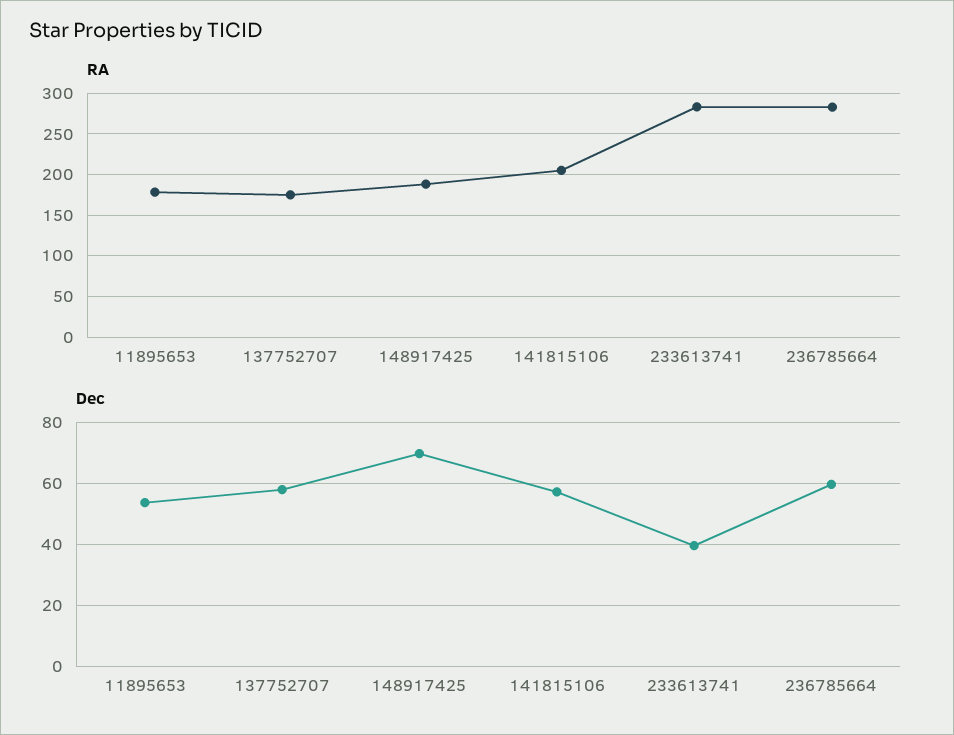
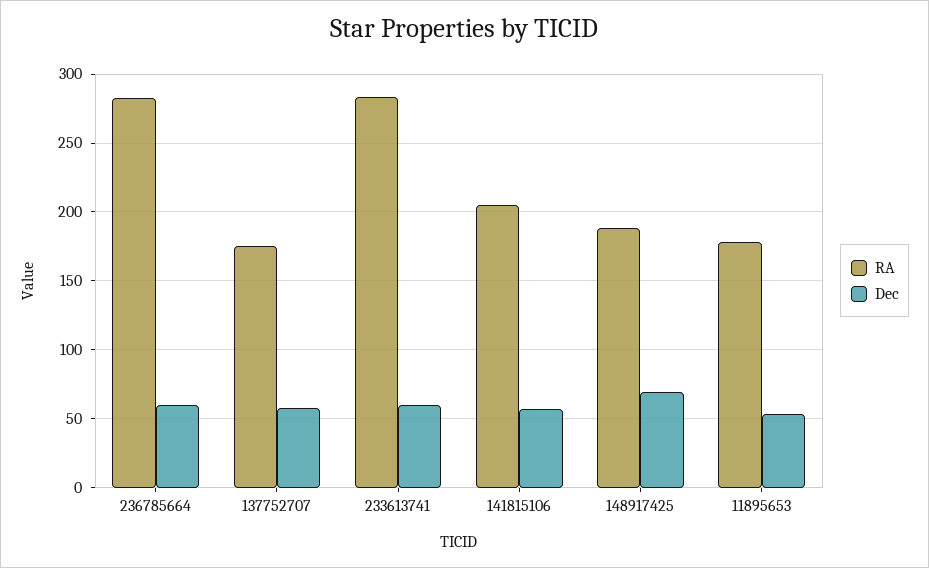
Dec, 233613741: 40 -> 60

